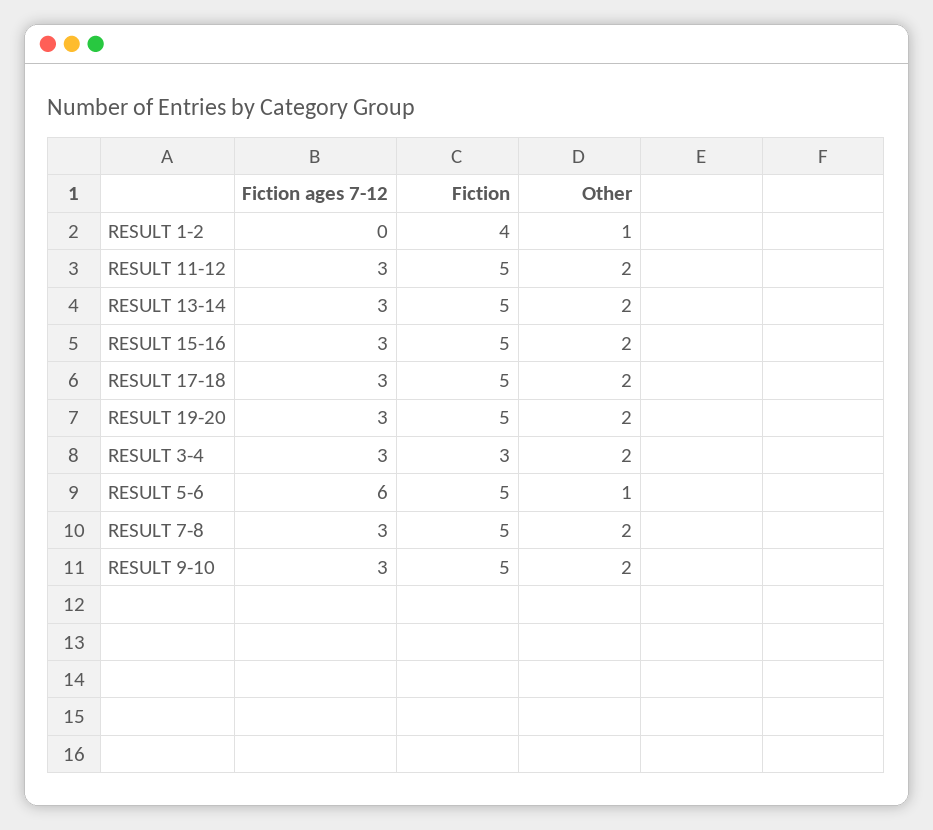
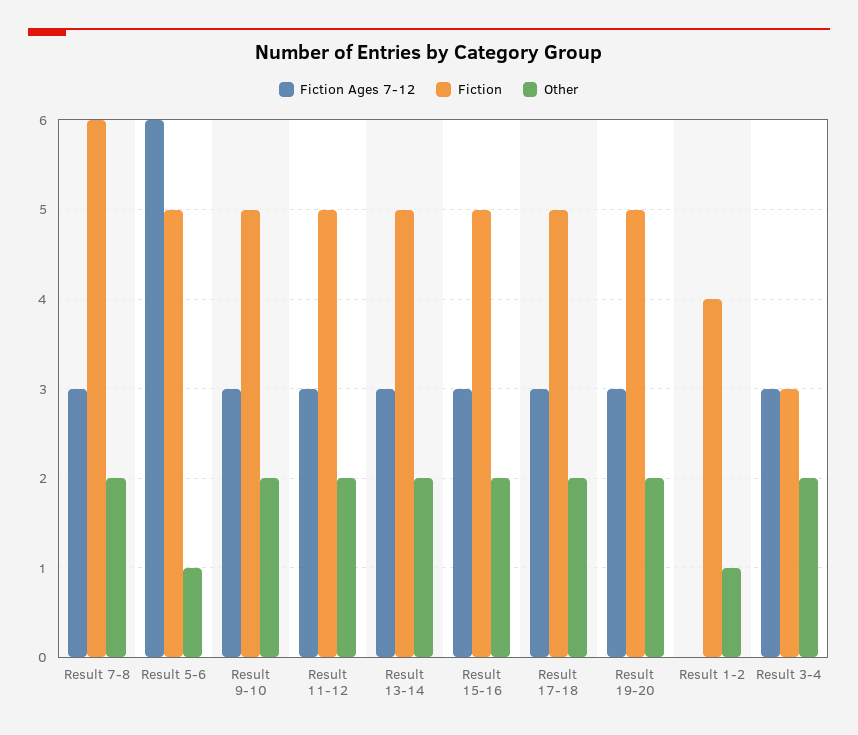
Fiction, RESULT 7-8: 5 -> 6

